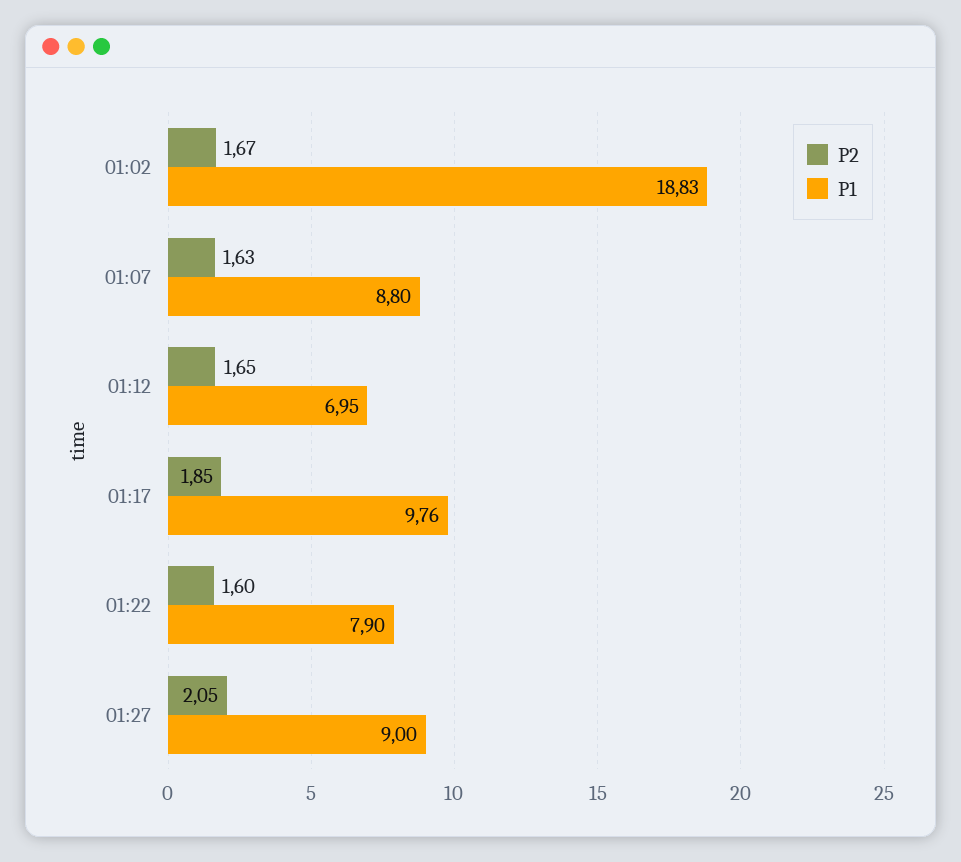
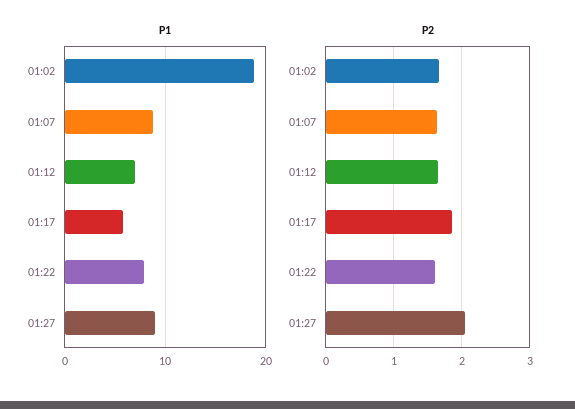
P1, 01:17: 9.76 -> 6

